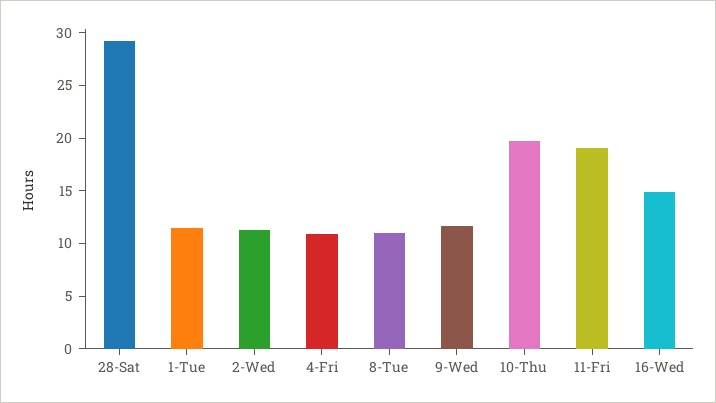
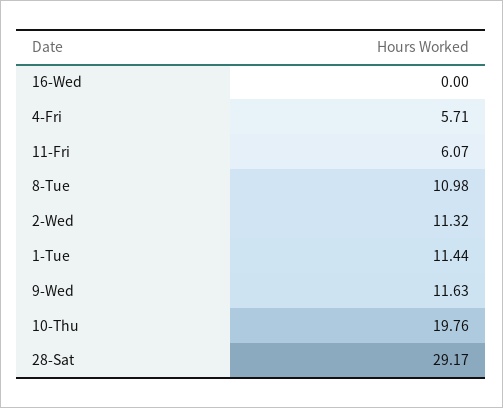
4-Fri: 11 -> 5.71
11-Fri: 19 -> 6.07
16-Wed: 15 -> 0

